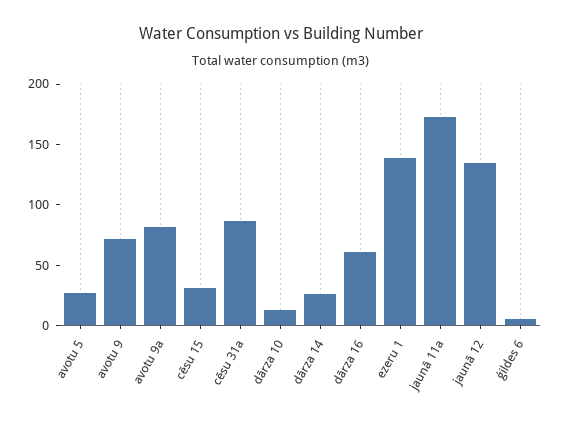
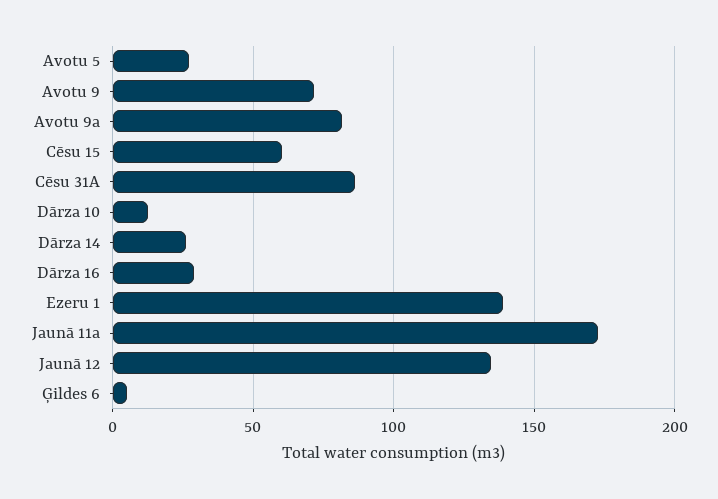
cēsu 15: 30 -> 60
dārza 16: 60 -> 30

